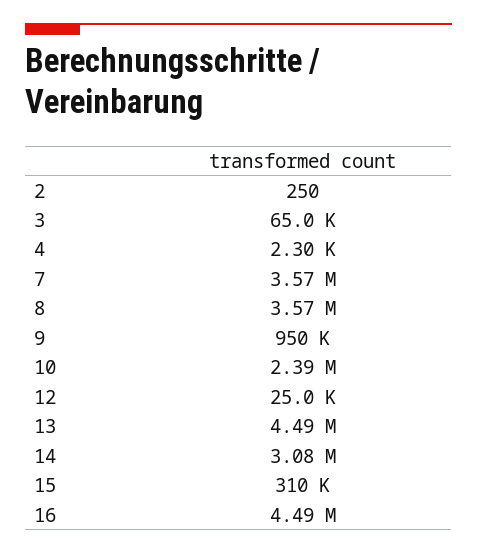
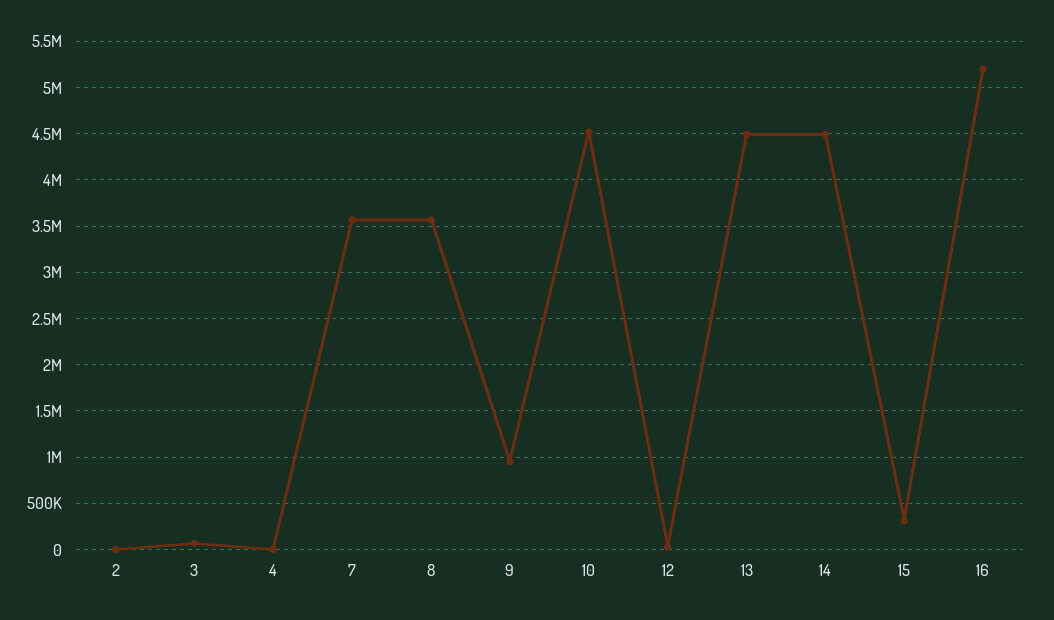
10: 2390000 -> 4500000
14: 3080000 -> 4500000
16: 4490000 -> 5200000

